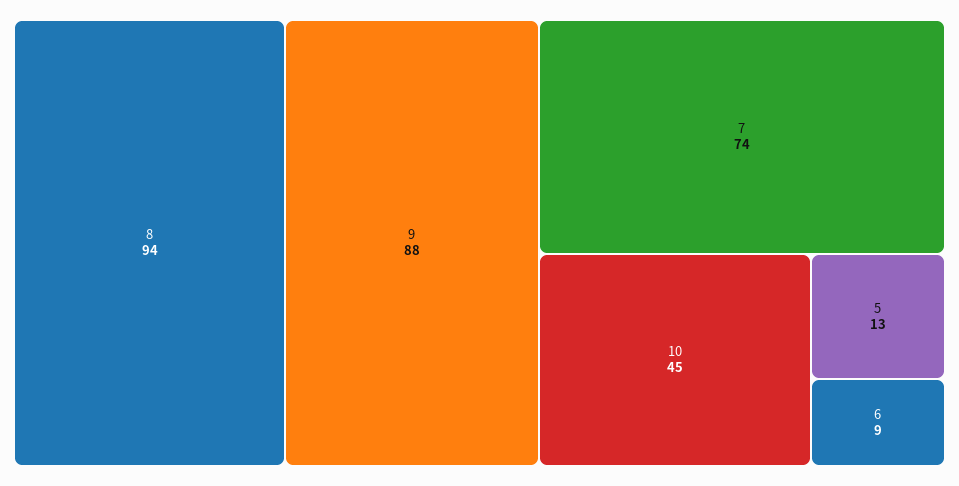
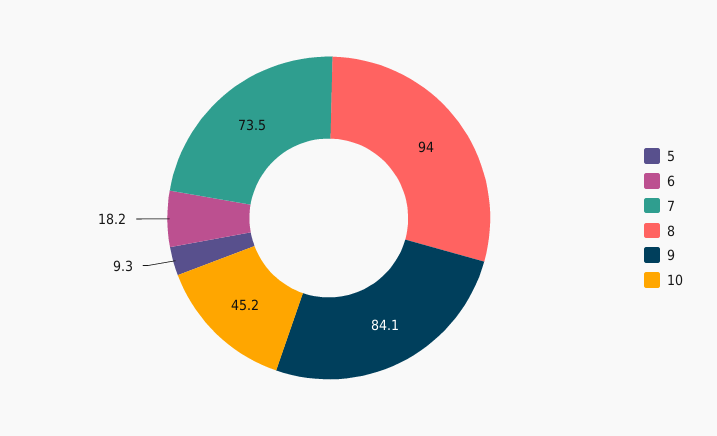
9: 88 -> 84.1
5: 13 -> 9.3
6: 9 -> 18.2

